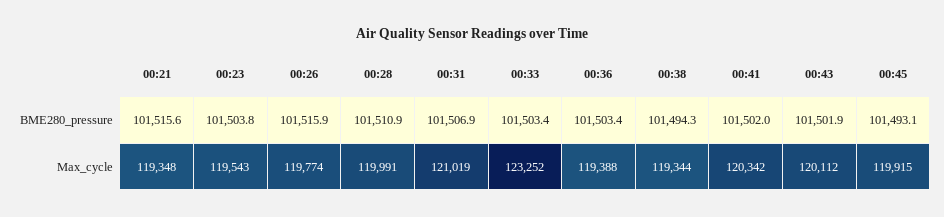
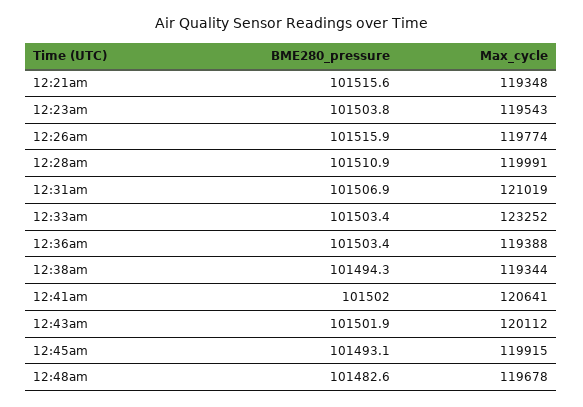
00:41, Max_cycle: 120342 -> 120641
12:48am, BME280_pressure: none -> 101482.6
12:48am, Max_cycle: none -> 119678

